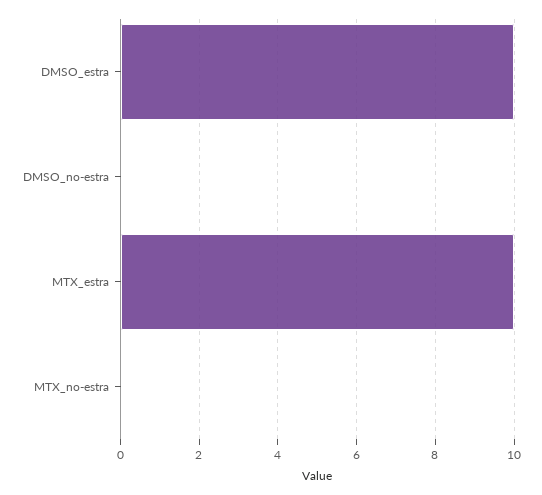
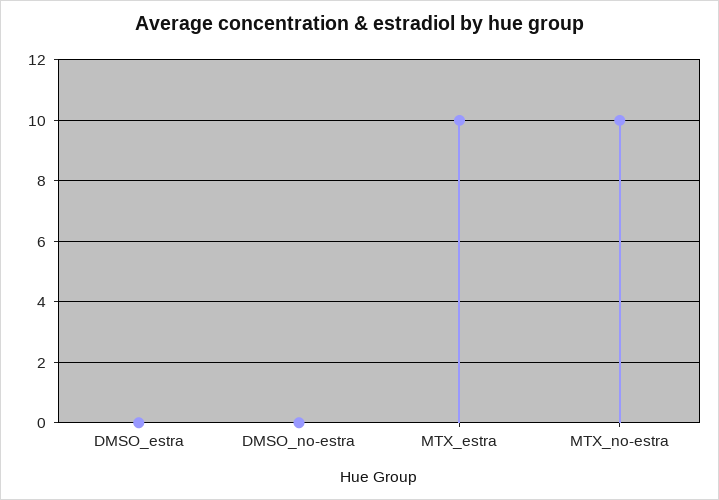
DMSO_estra: 10 -> 0
MTX_no-estra: 0 -> 10

